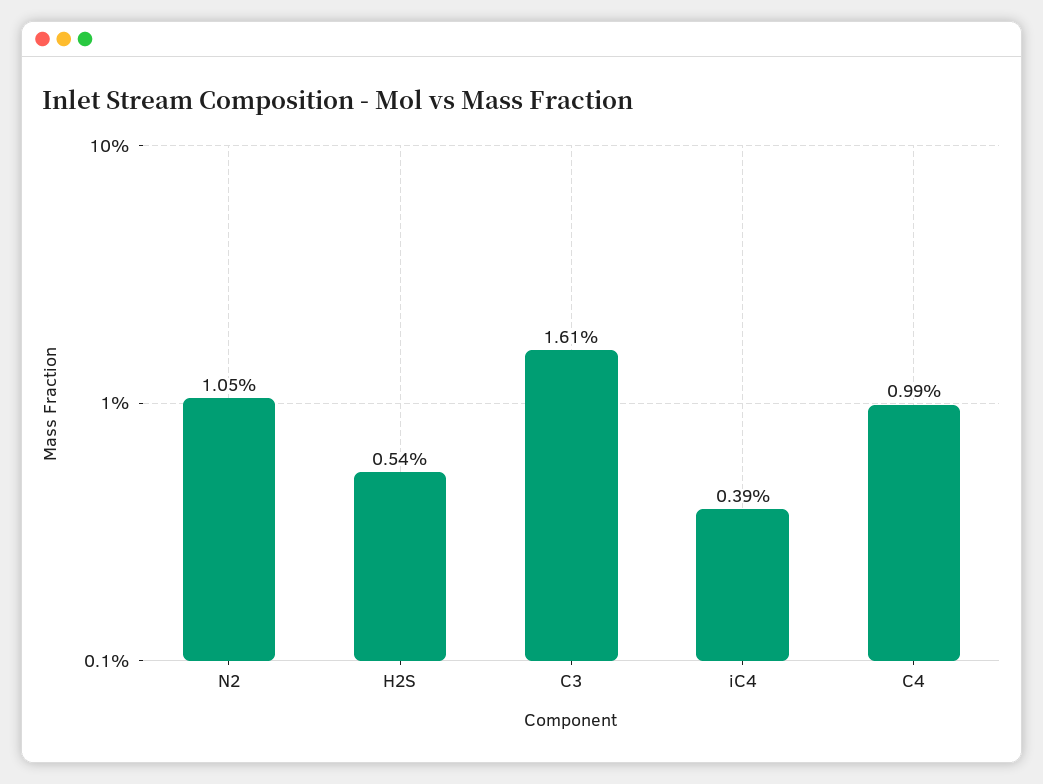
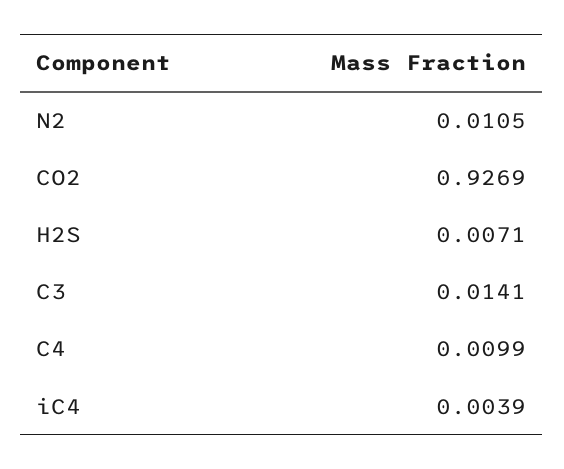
H2S: 0.0054 -> 0.0071
C3: 0.0161 -> 0.0141
CO2: none -> 0.9269

